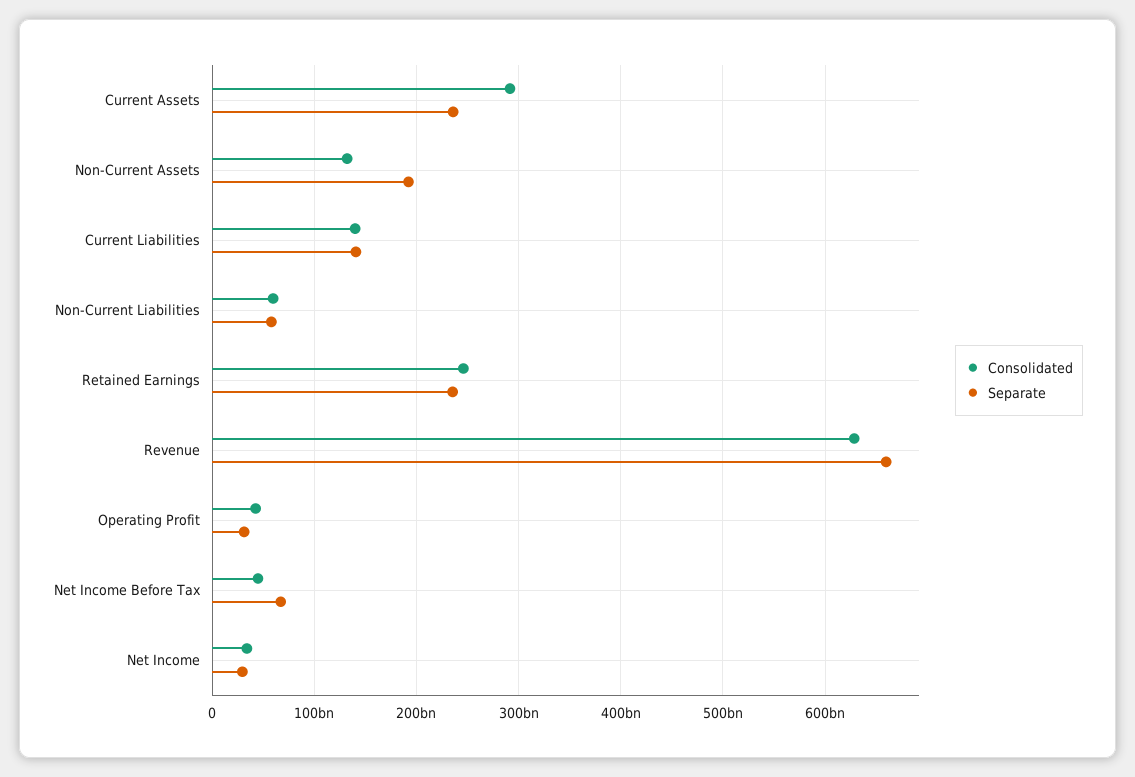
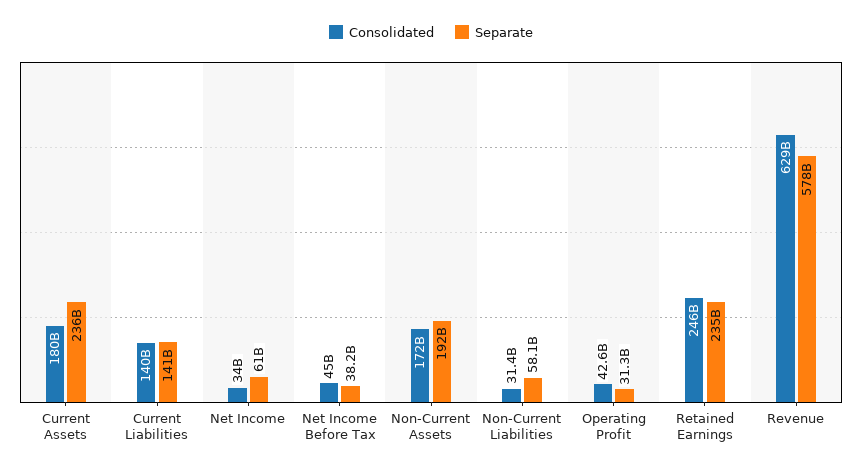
Consolidated, Current Assets: 290000000000 -> 180000000000
Consolidated, Non-Current Assets: 130000000000 -> 172000000000
Consolidated, Non-Current Liabilities: 60000000000 -> 31400000000
Separate, Revenue: 660000000000 -> 578000000000
Separate, Net Income Before Tax: 70000000000 -> 38200000000
Separate, Net Income: 30000000000 -> 61000000000

